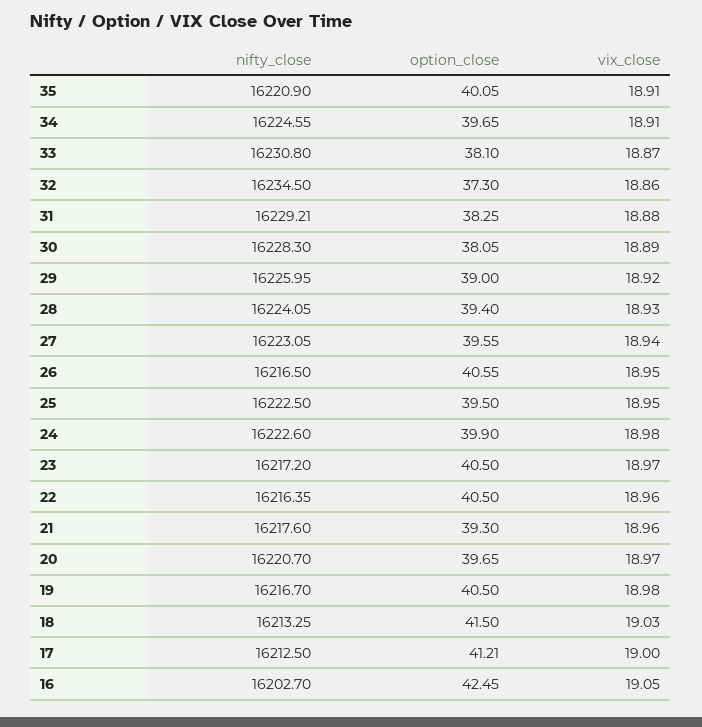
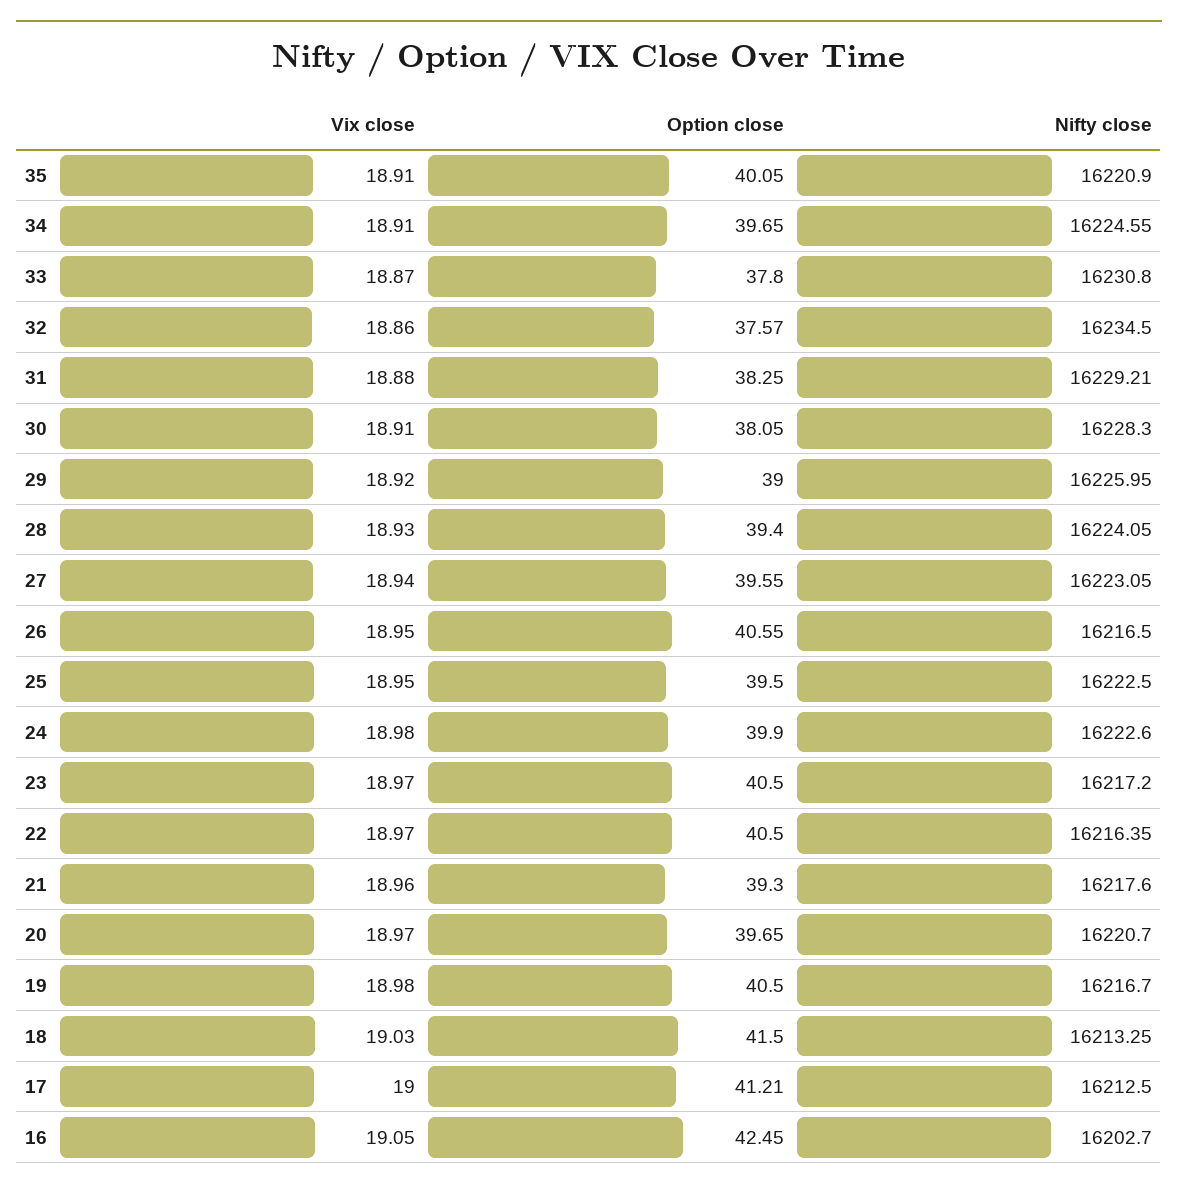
option_close, 33: 38.1 -> 37.8
option_close, 32: 37.3 -> 37.57
vix_close, 30: 18.89 -> 18.91
vix_close, 22: 18.96 -> 18.97

